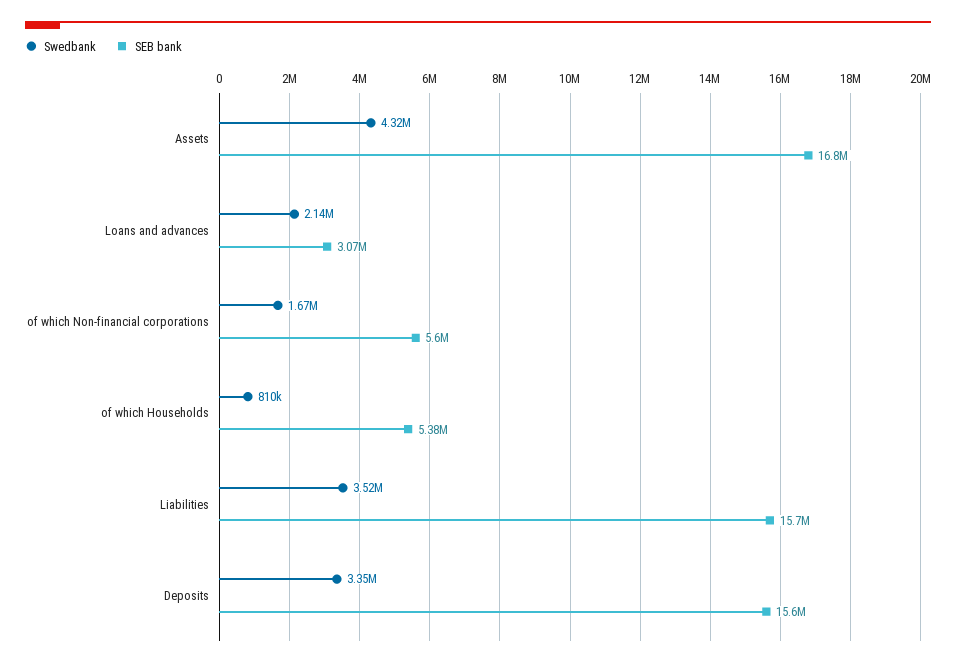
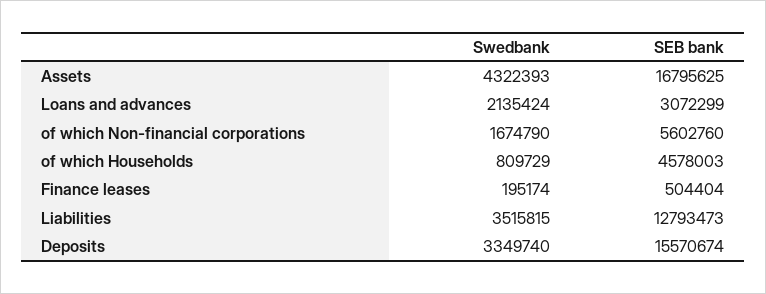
SEB bank, of which Households: 5380000 -> 4578003
SEB bank, Liabilities: 15700000 -> 12793473
Swedbank, Finance leases: none -> 195174
SEB bank, Finance leases: none -> 504404

